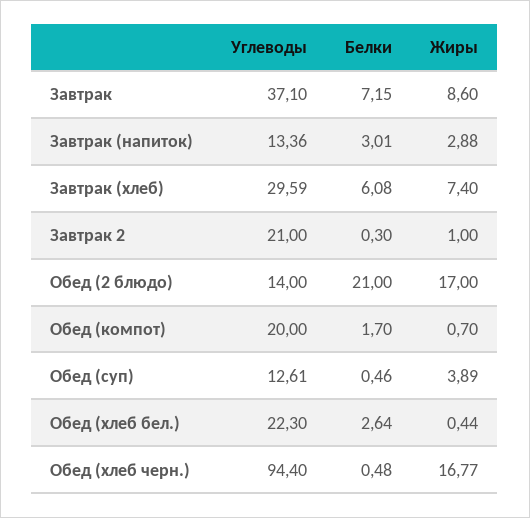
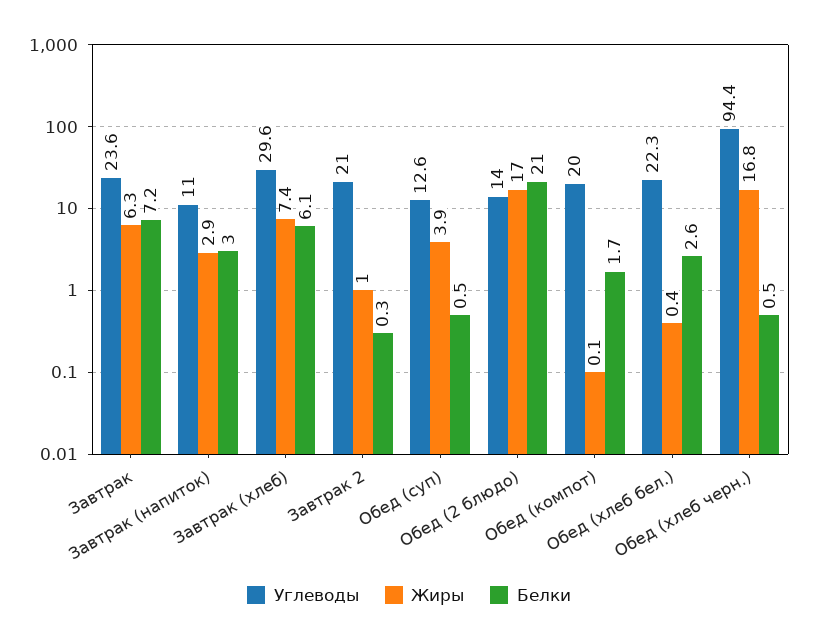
Углеводы, Завтрак: 37.1 -> 23.6
Жиры, Завтрак: 8.6 -> 6.3
Углеводы, Завтрак (напиток): 13.36 -> 11
Жиры, Обед (компот): 0.7 -> 0.1

